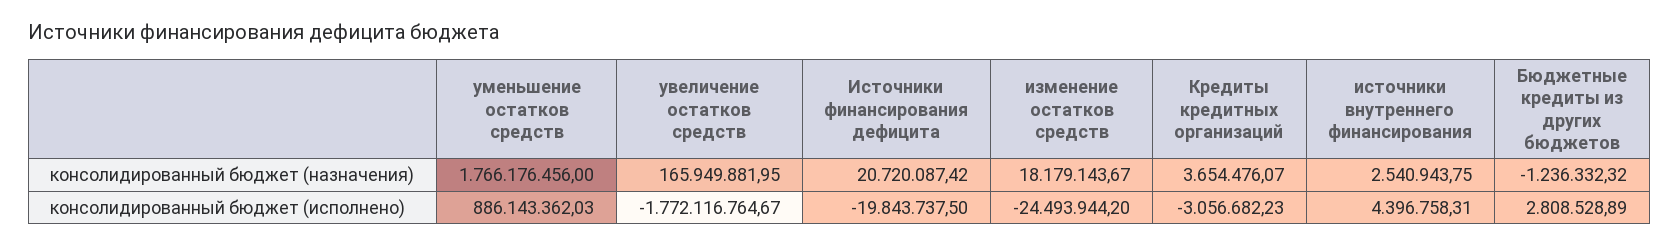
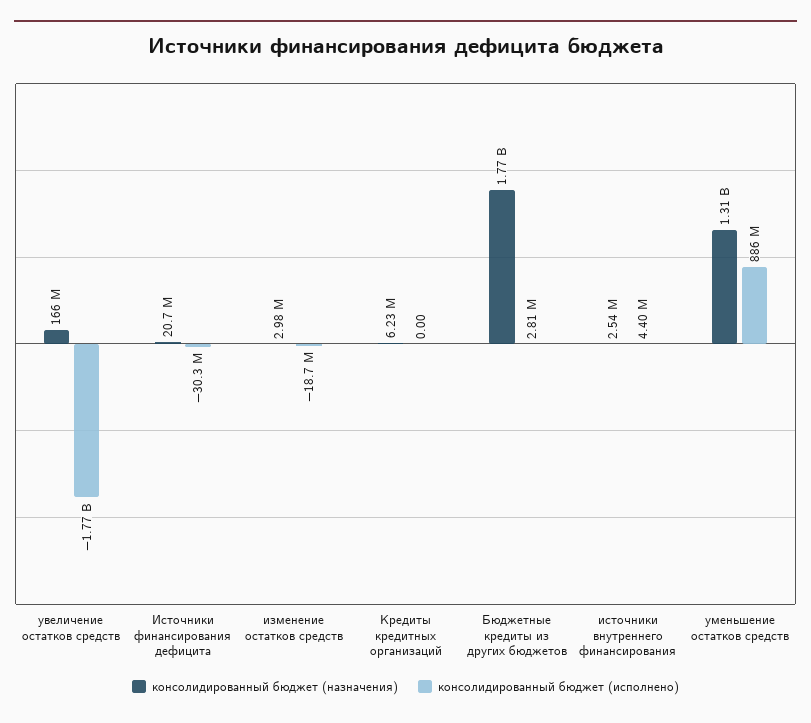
консолидированный бюджет (назначения), уменьшение остатков средств: 1766176456 -> 1310000000
консолидированный бюджет (назначения), изменение остатков средств: 18179143.67 -> 2980000
консолидированный бюджет (назначения), Кредиты кредитных организаций: 3654476.07 -> 6230000
консолидированный бюджет (назначения), Бюджетные кредиты из других бюджетов: -1236332.32 -> 1770000000
консолидированный бюджет (исполнено), Источники финансирования дефицита: -19843737.5 -> -30300000
консолидированный бюджет (исполнено), изменение остатков средств: -24493944.2 -> -18700000
консолидированный бюджет (исполнено), Кредиты кредитных организаций: -3056682.23 -> 0

